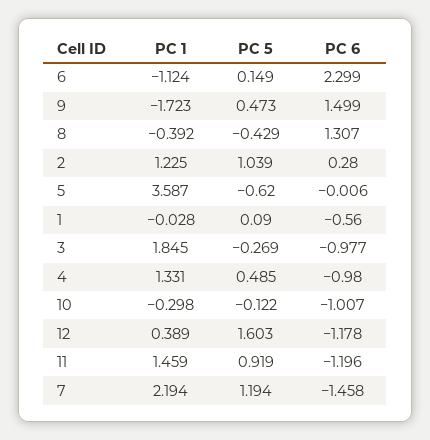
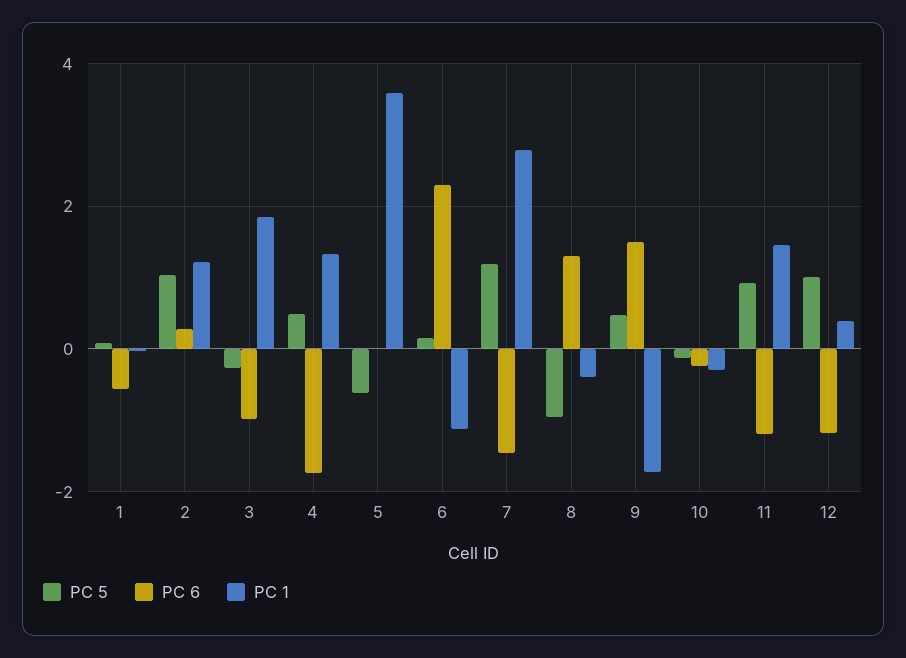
PC 5, 8: -0.429 -> -1
PC 6, 4: -0.98 -> -1.8
PC 6, 10: -1.007 -> -0.2
PC 5, 12: 1.603 -> 1
PC 1, 7: 2.194 -> 2.8

